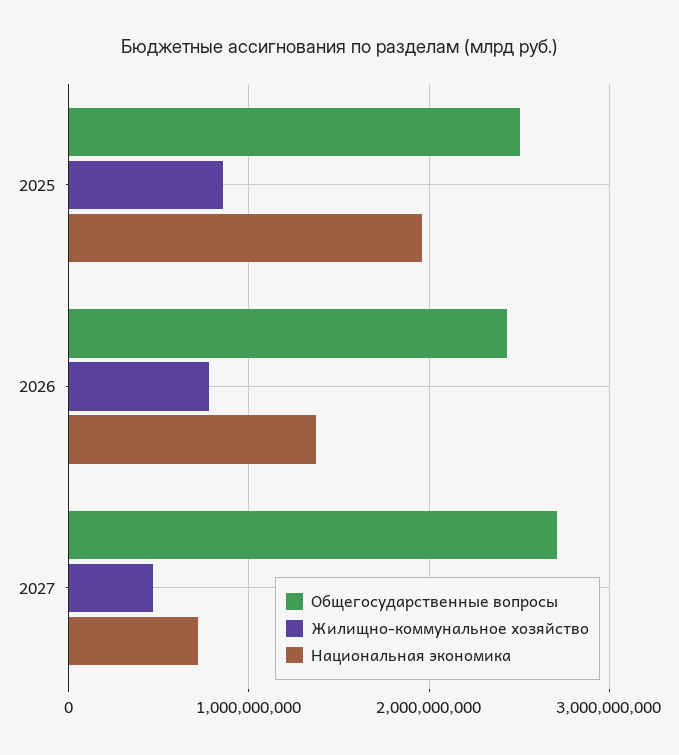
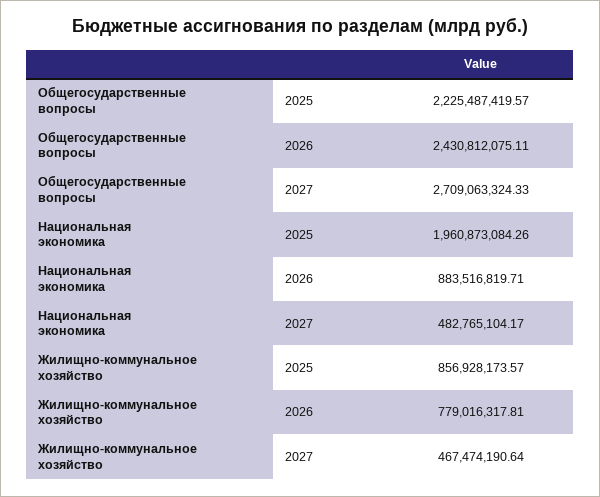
Общегосударственные вопросы, 2025: 2500000000 -> 2225487419.57
Национальная экономика, 2026: 1400000000 -> 883516819.71
Национальная экономика, 2027: 700000000 -> 482765104.17

